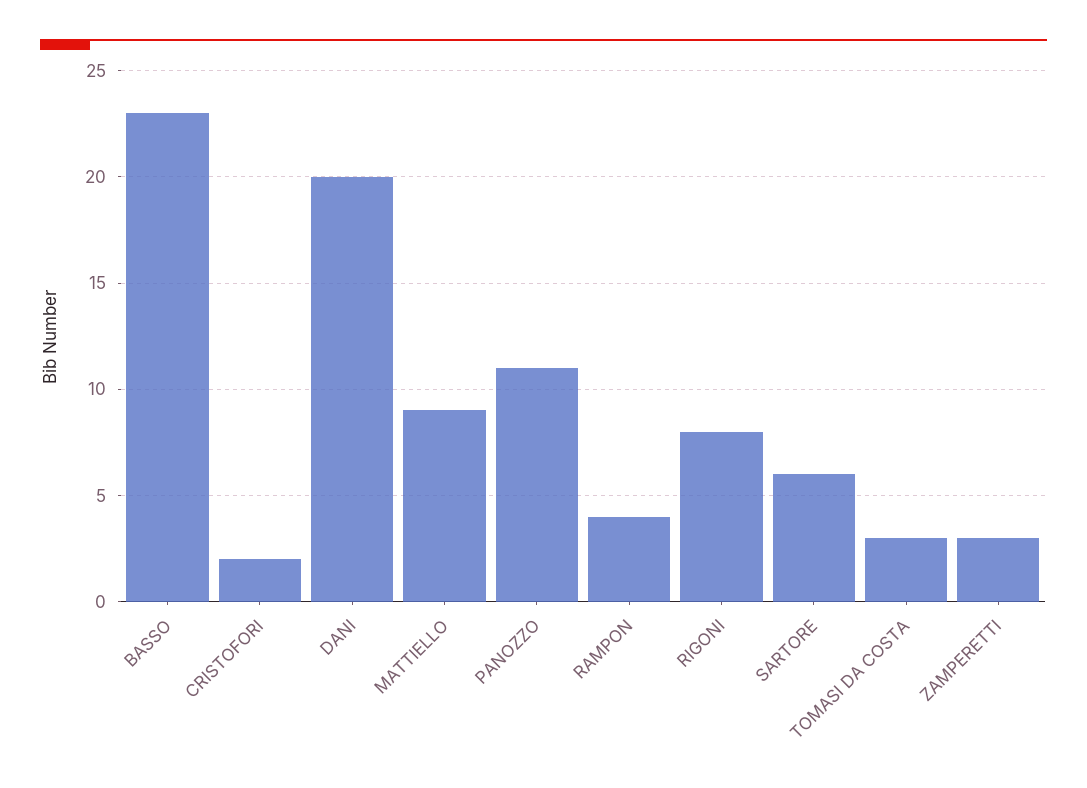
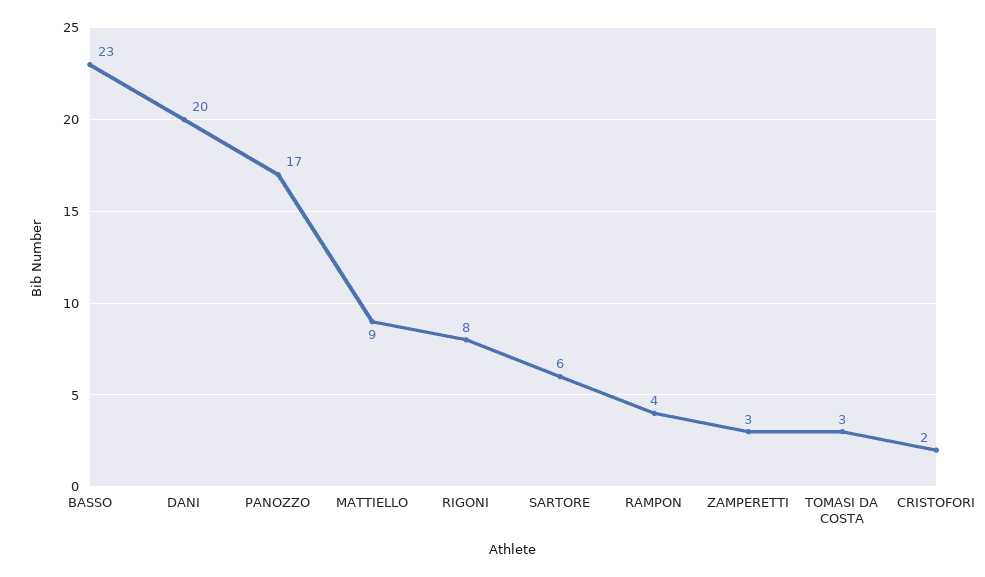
PANOZZO: 11 -> 17

